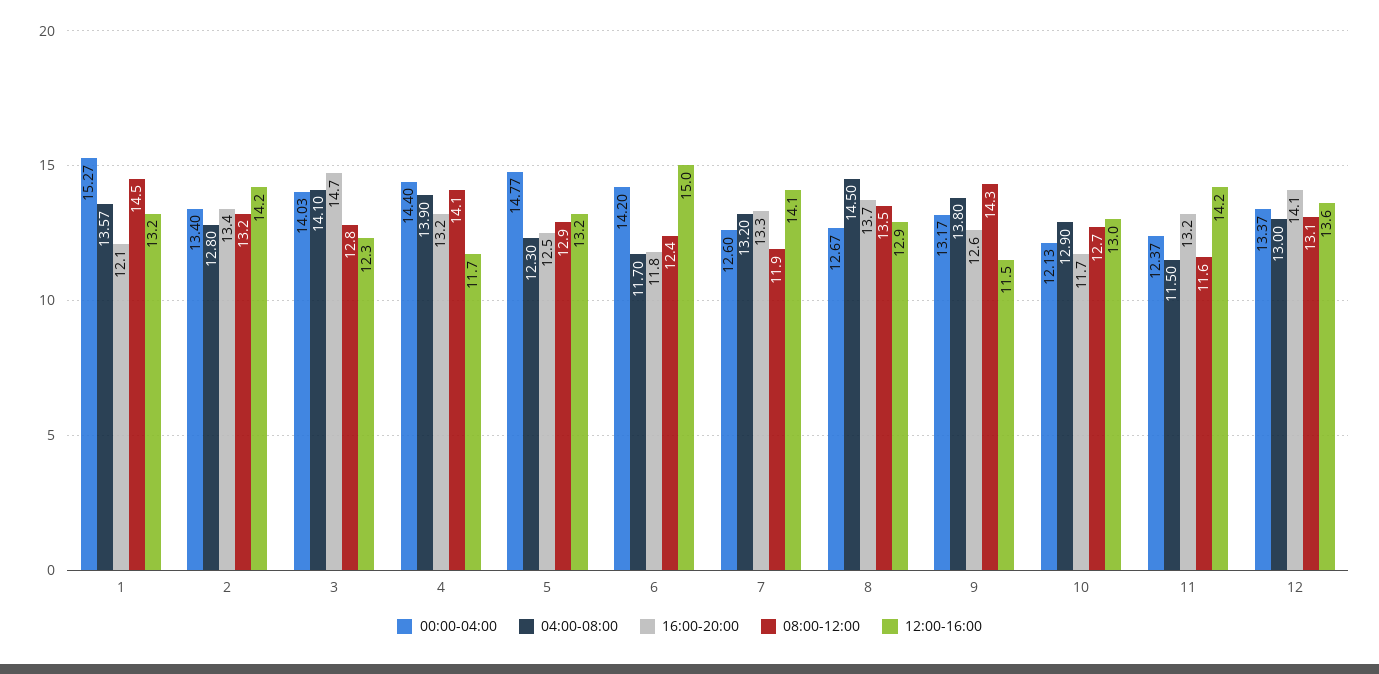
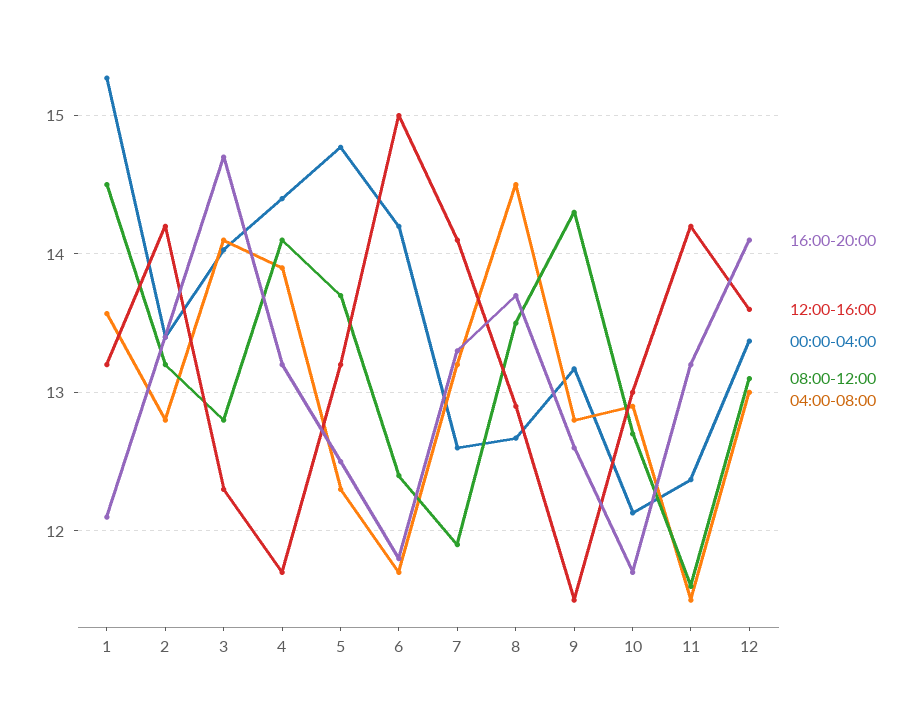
08:00-12:00, 5: 12.9 -> 13.7
04:00-08:00, 9: 13.8 -> 12.8

